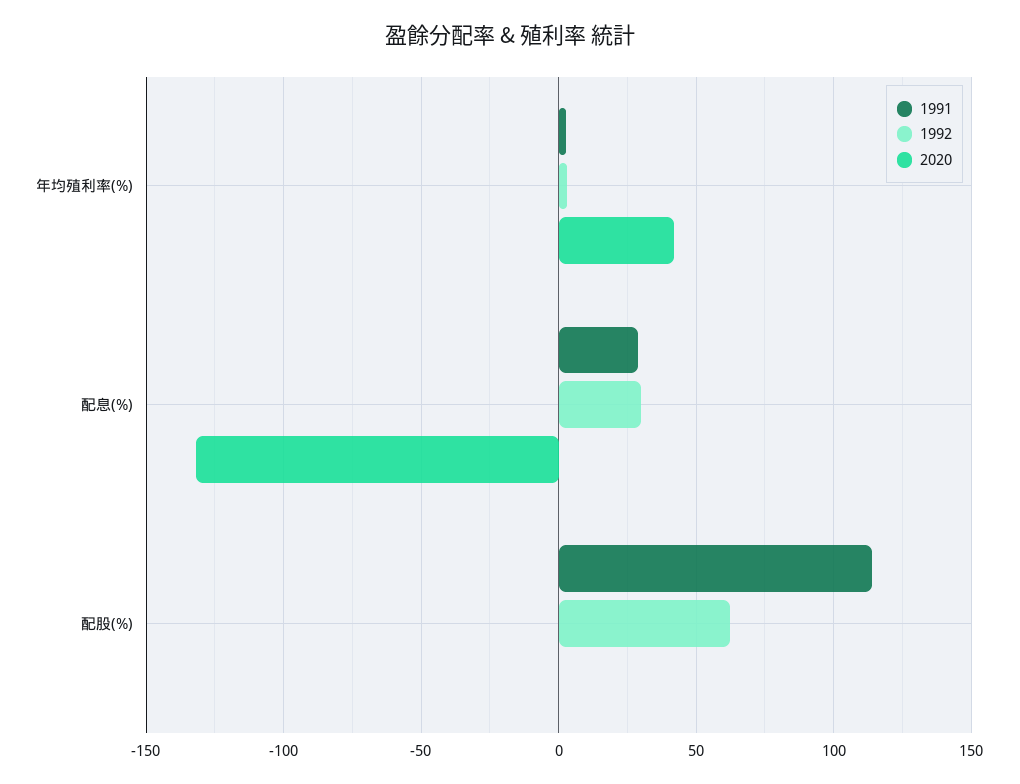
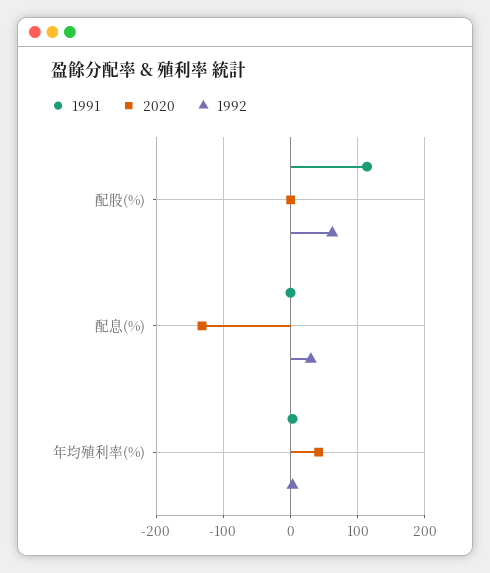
1991, 配息(%): 30 -> 0

